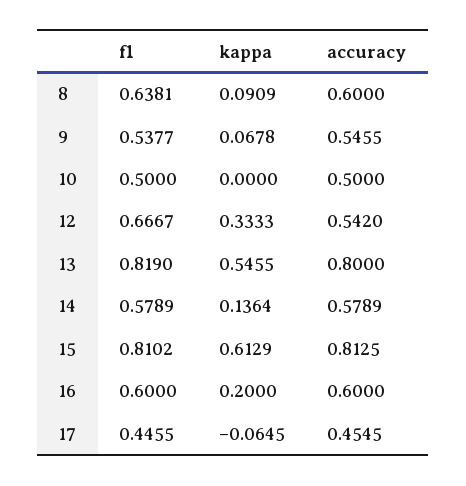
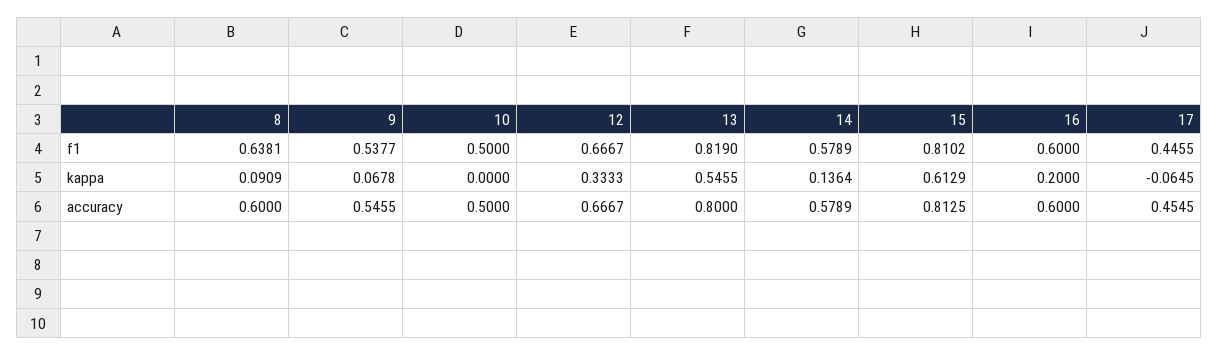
accuracy, 12: 0.542 -> 0.6667

